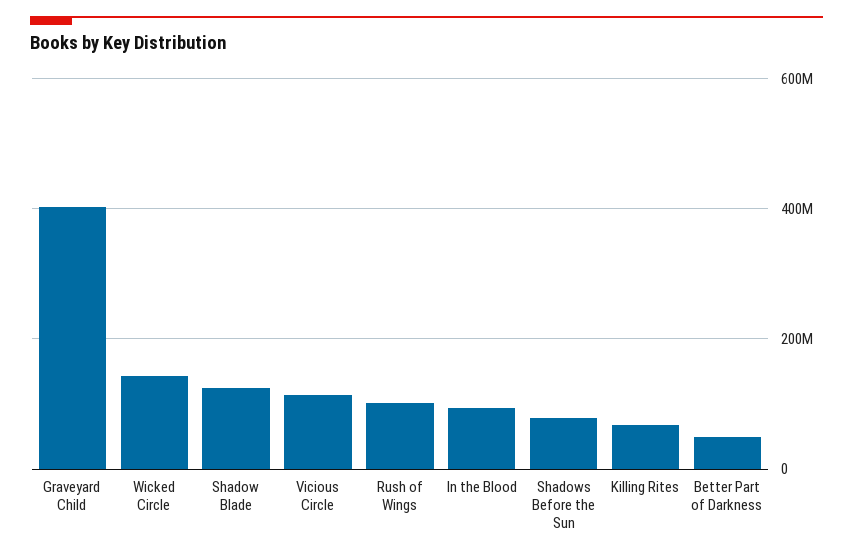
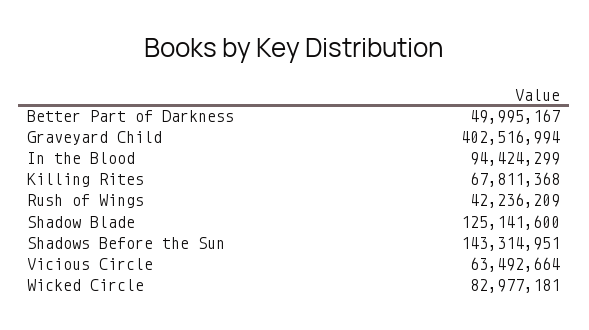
Wicked Circle: 140000000 -> 82977181
Vicious Circle: 120000000 -> 63492664
Rush of Wings: 100000000 -> 42236209
Shadows Before the Sun: 80000000 -> 143314951

